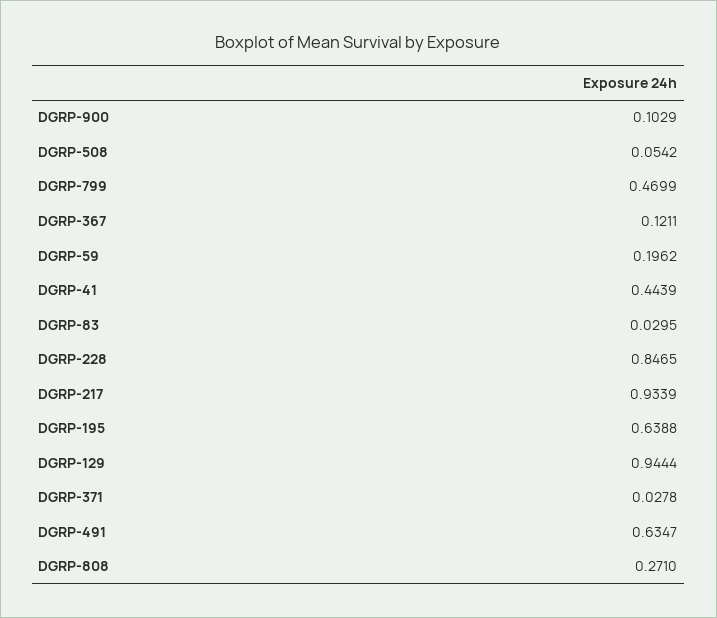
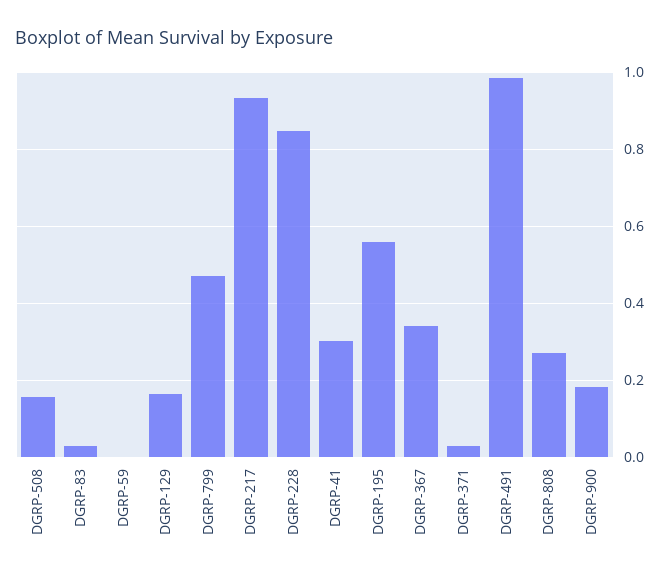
DGRP-900: 0.1029 -> 0.18
DGRP-508: 0.0542 -> 0.16
DGRP-367: 0.1211 -> 0.34
DGRP-59: 0.1962 -> 0
DGRP-41: 0.4439 -> 0.3
DGRP-195: 0.6388 -> 0.56
DGRP-129: 0.9444 -> 0.16
DGRP-491: 0.6347 -> 0.98

